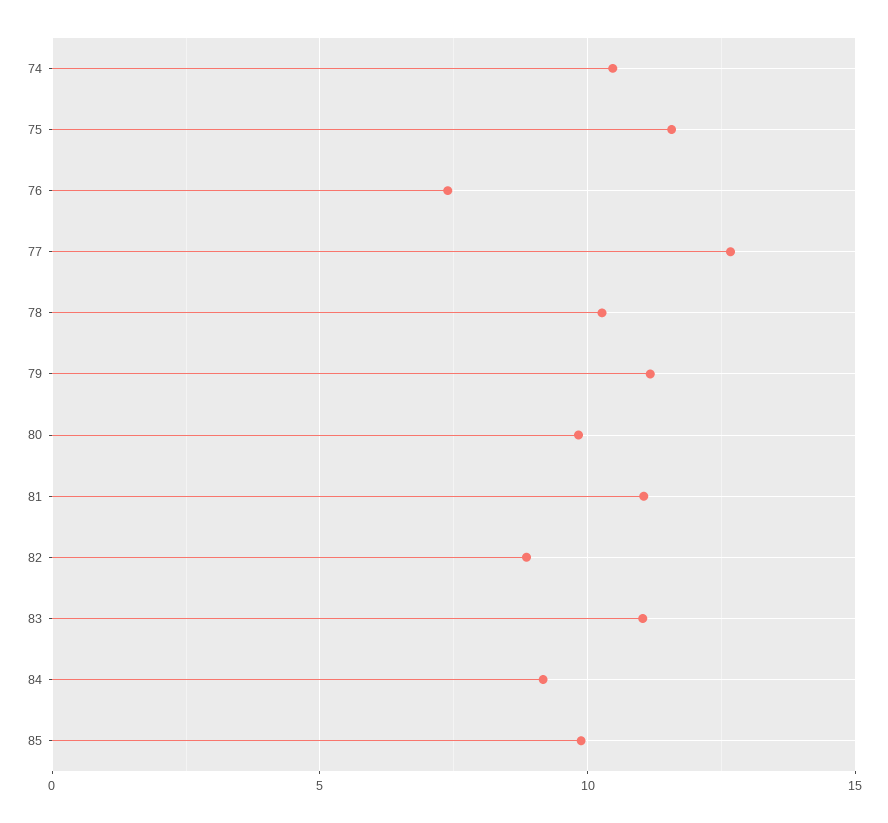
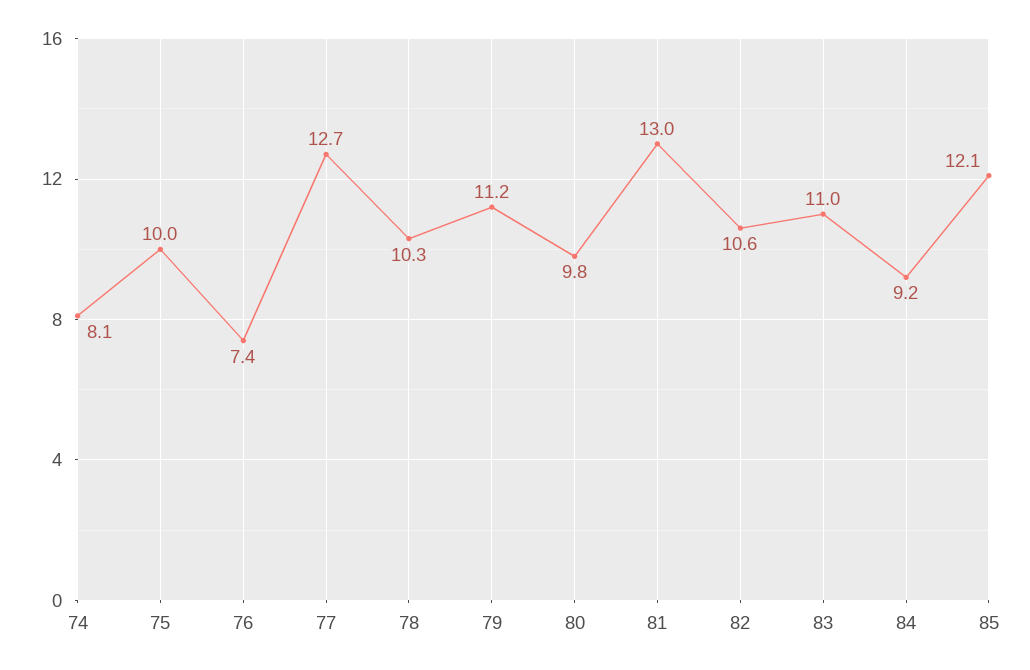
74: 10.5 -> 8.1
75: 11.5 -> 10
81: 11 -> 13
82: 9 -> 10.6
85: 10 -> 12.1

